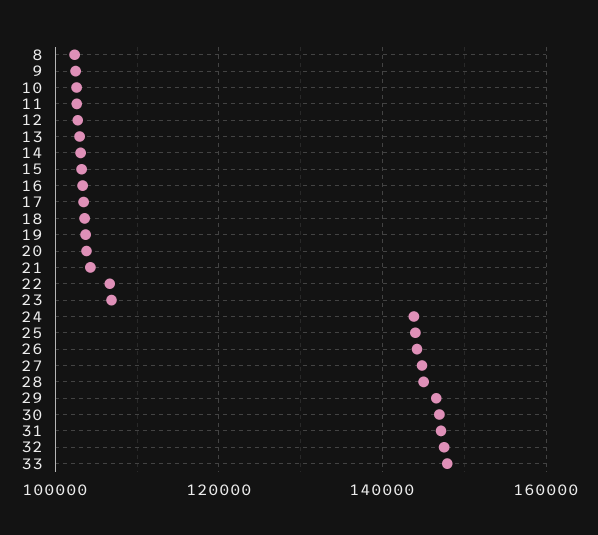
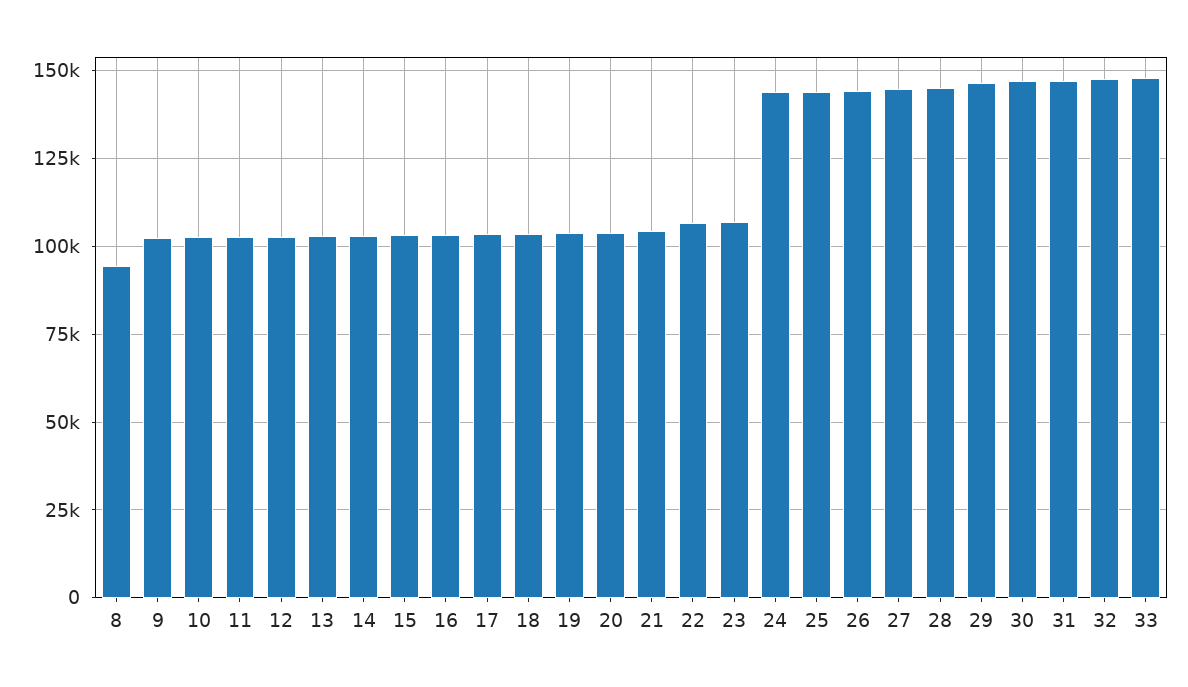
8: 102000 -> 95000

